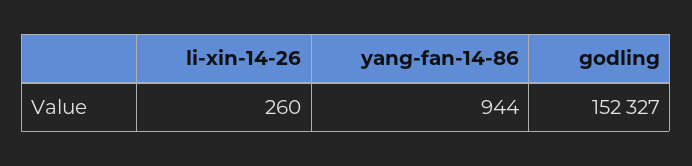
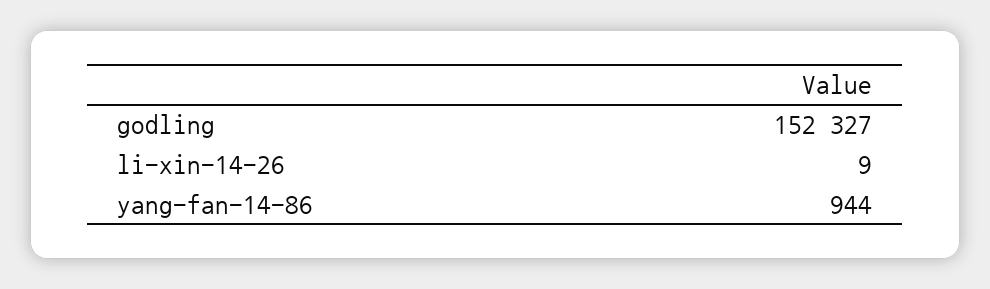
li-xin-14-26: 260 -> 9

